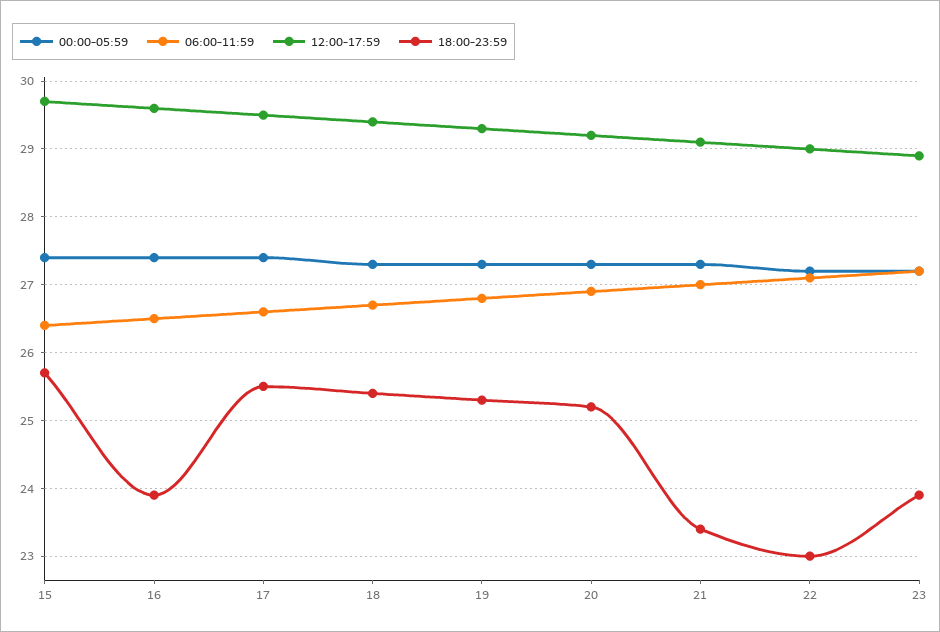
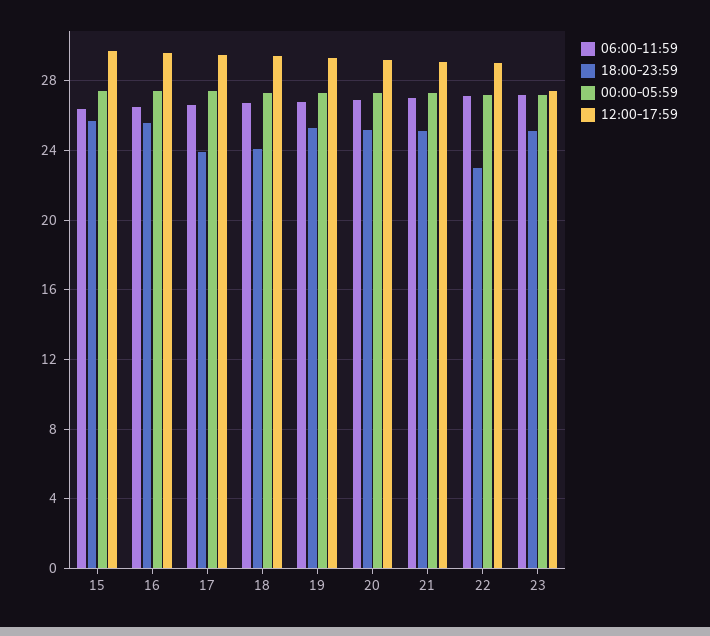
18:00-23:59, 16: 23.9 -> 25.5
18:00-23:59, 17: 25.5 -> 24
18:00-23:59, 18: 25.4 -> 24
18:00-23:59, 21: 23.4 -> 25
12:00-17:59, 23: 28.9 -> 27.5
18:00-23:59, 23: 23.9 -> 25

